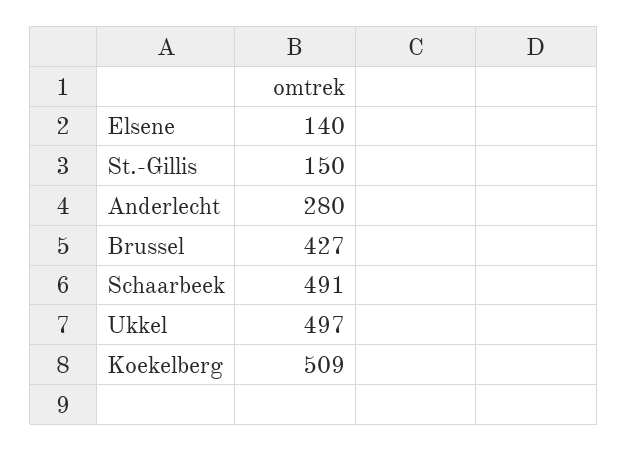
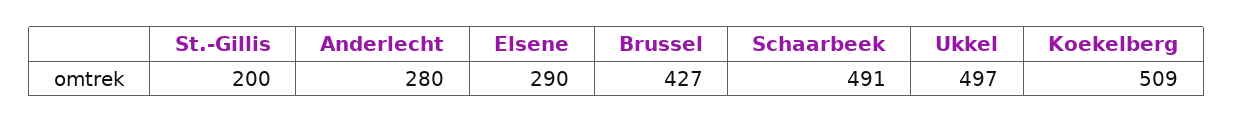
Elsene: 140 -> 290
St.-Gillis: 150 -> 200

